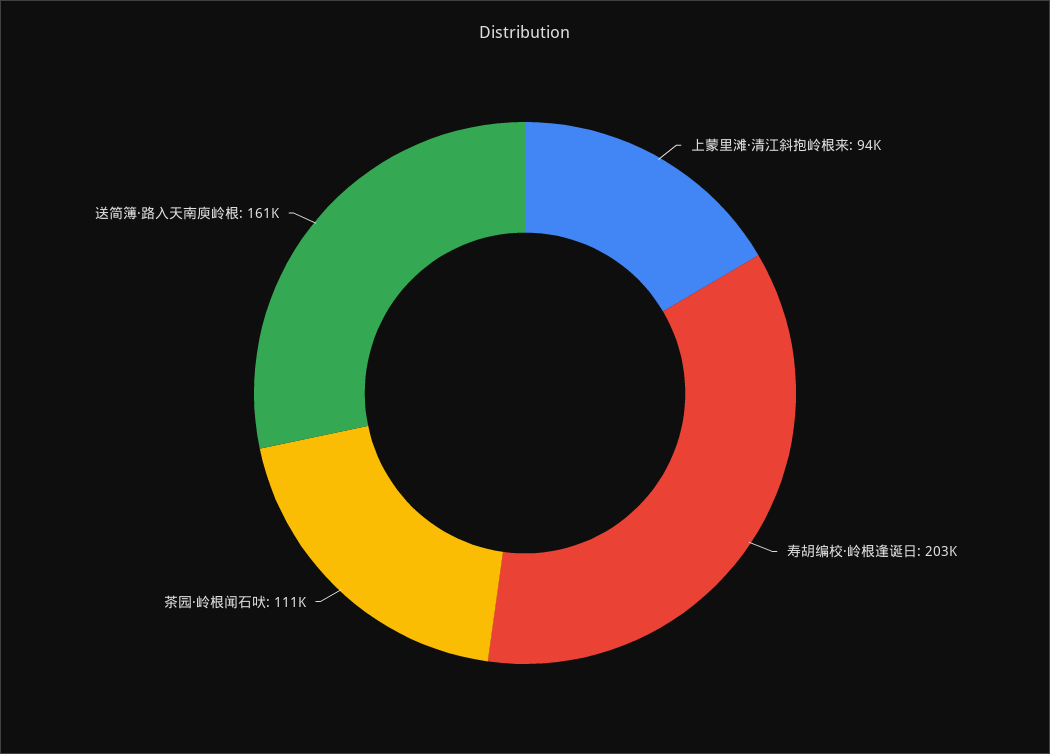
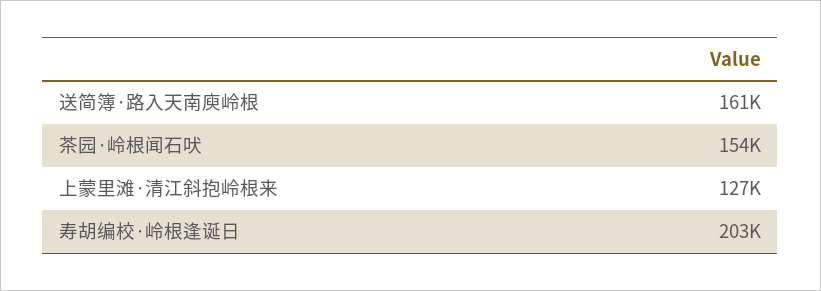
上蒙里滩·清江斜抱岭根来: 94000 -> 127000
茶园·岭根闻石吠: 111000 -> 154000

